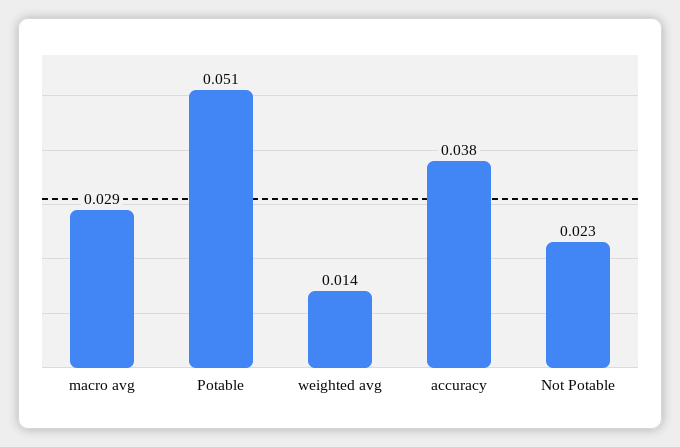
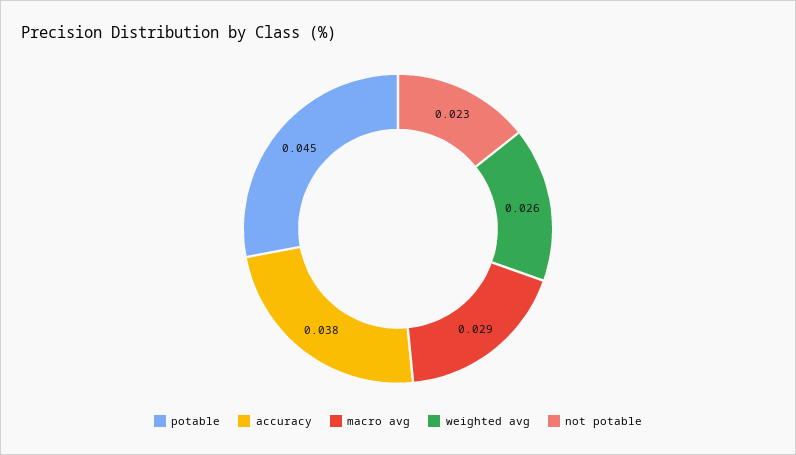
Potable: 0.051 -> 0.045
weighted avg: 0.014 -> 0.026

